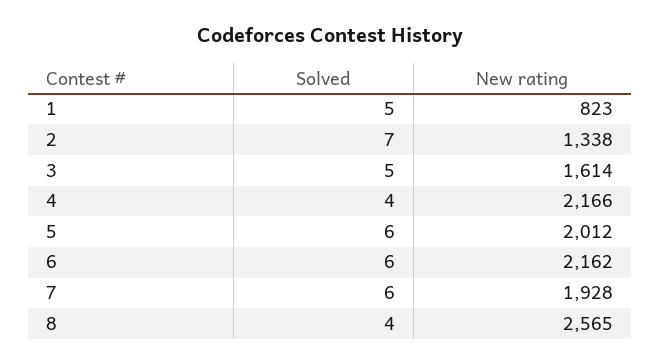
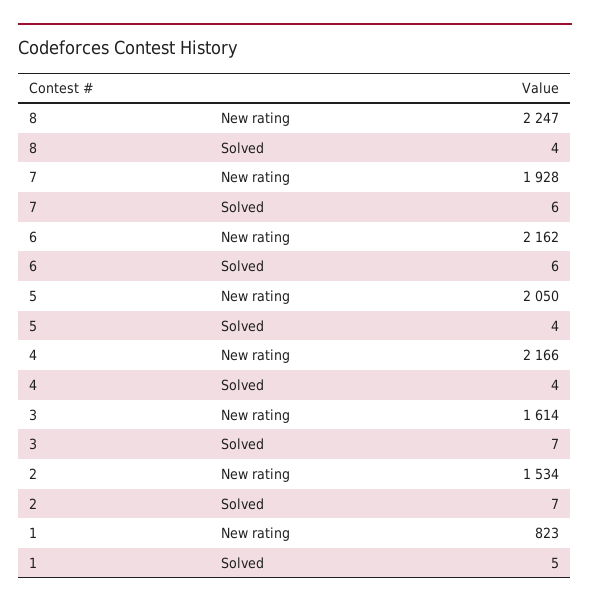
New rating, 2: 1338 -> 1534
Solved, 3: 5 -> 7
Solved, 5: 6 -> 4
New rating, 5: 2012 -> 2050
New rating, 8: 2565 -> 2247

